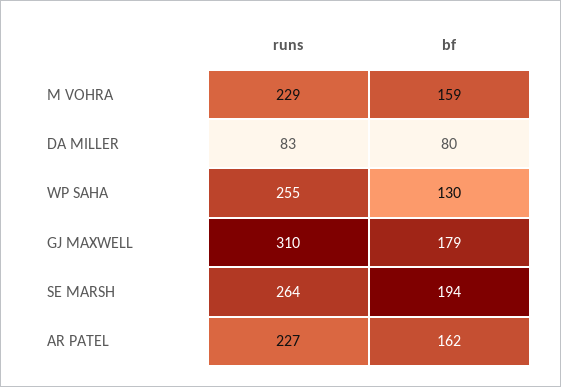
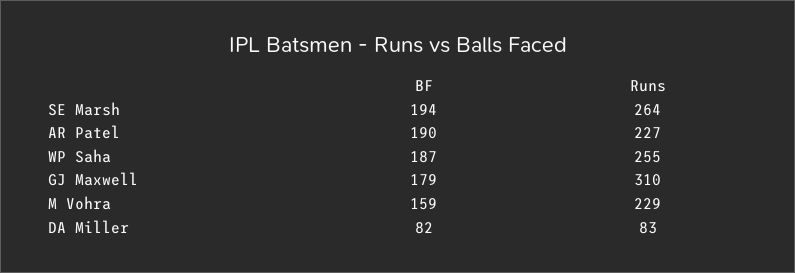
bf, DA MILLER: 80 -> 82
bf, WP SAHA: 130 -> 187
bf, AR PATEL: 162 -> 190

